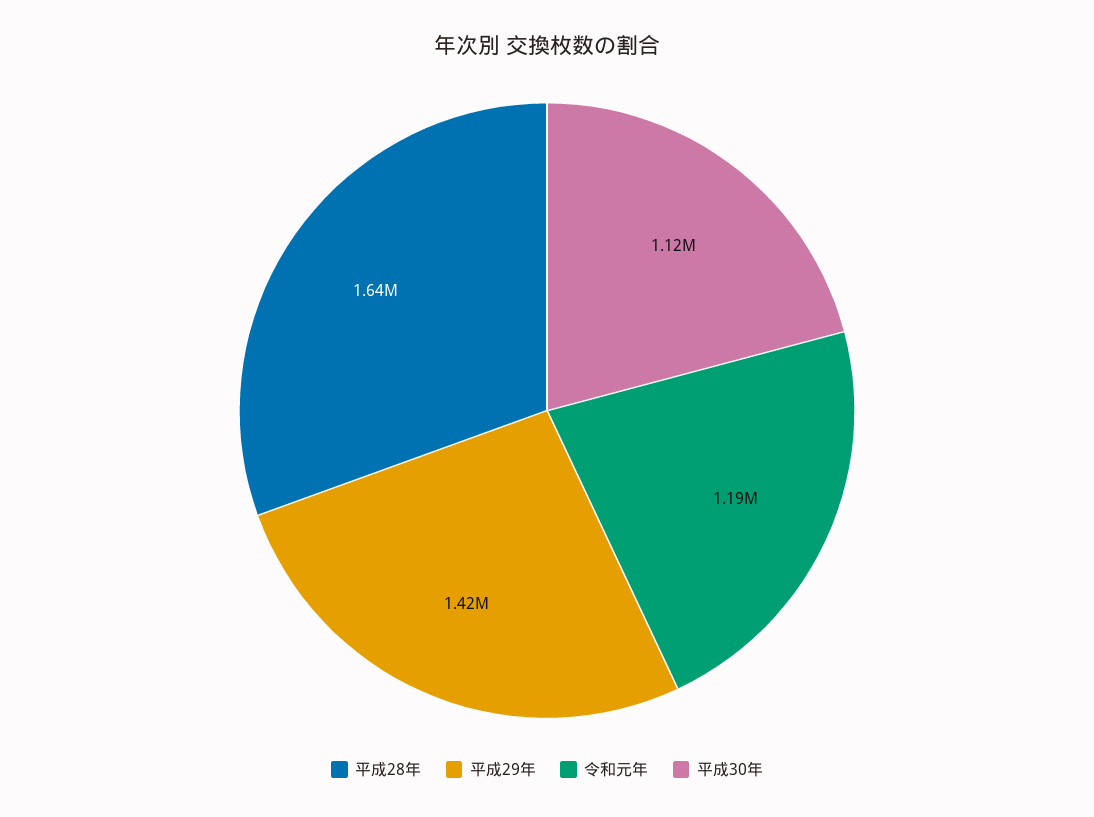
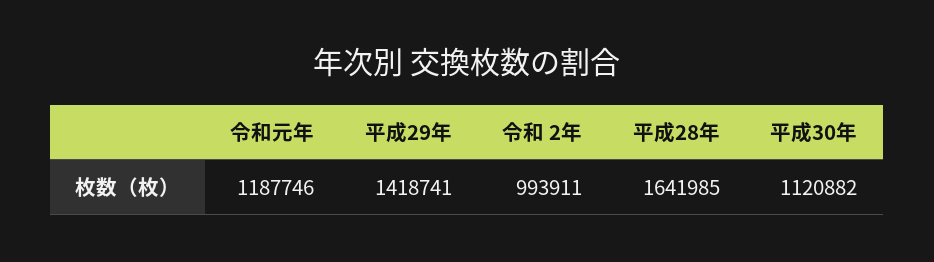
令和 2年: none -> 993911

